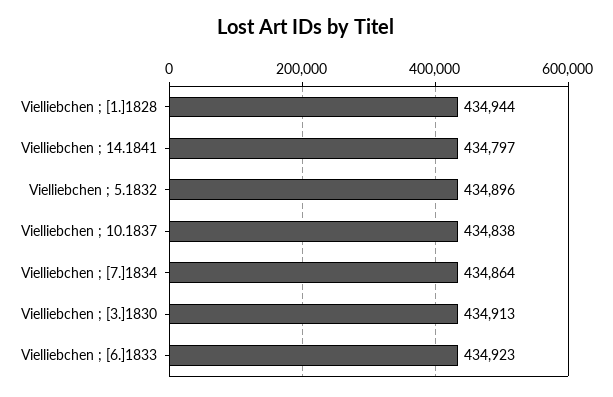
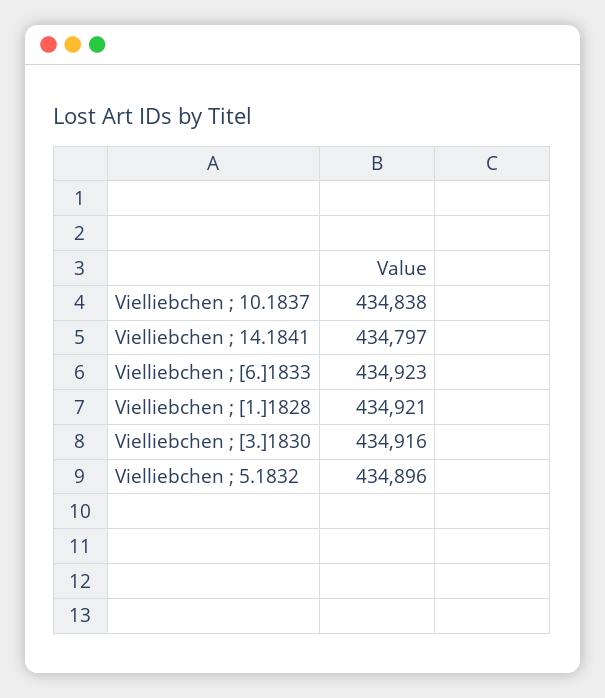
Vielliebchen ; [1.]1828: 434944 -> 434921
Vielliebchen ; [7.]1834: 434864 -> none
Vielliebchen ; [3.]1830: 434913 -> 434916

